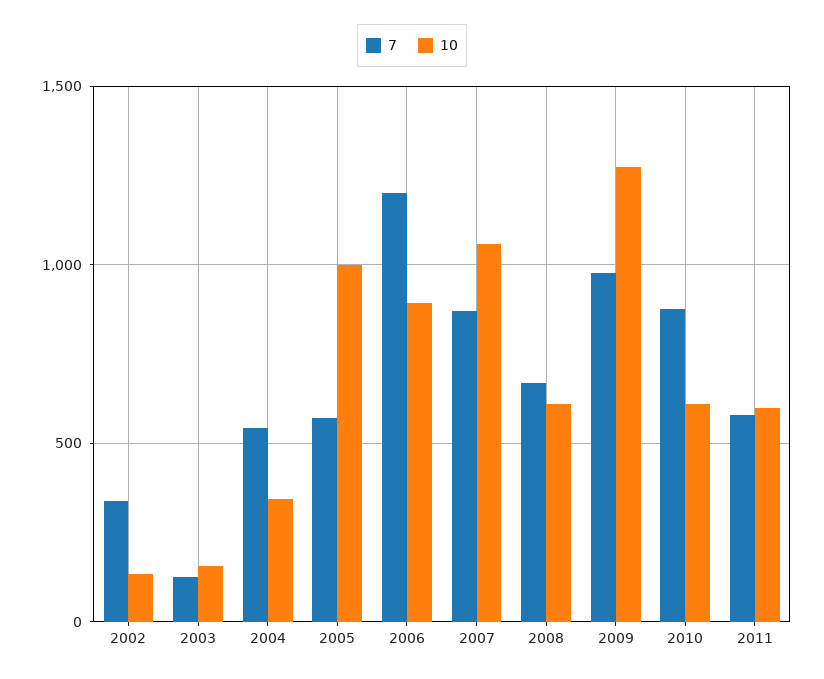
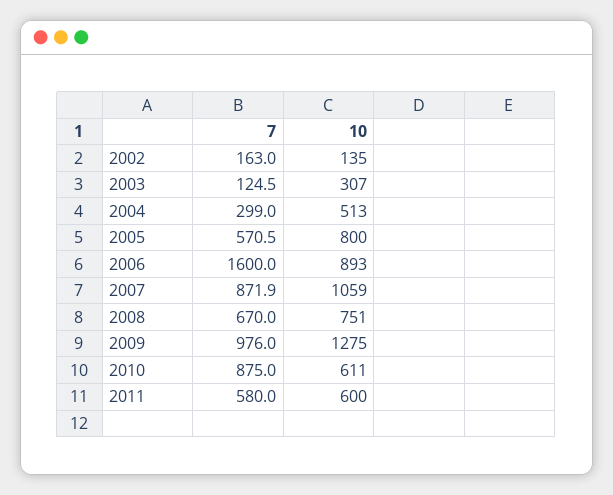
7, 2002: 350 -> 163
10, 2003: 150 -> 307
7, 2004: 550 -> 299
10, 2004: 350 -> 513
10, 2005: 1000 -> 800
7, 2006: 1200 -> 1600
10, 2008: 600 -> 751

